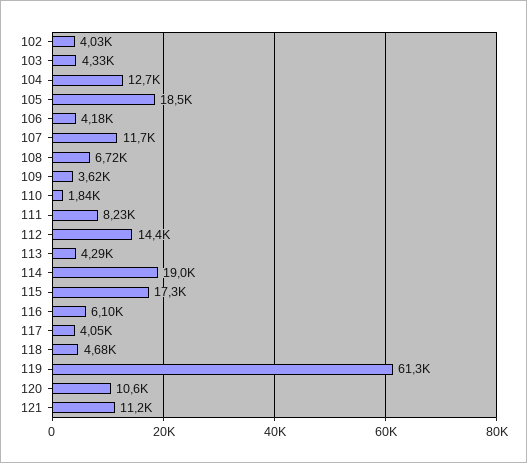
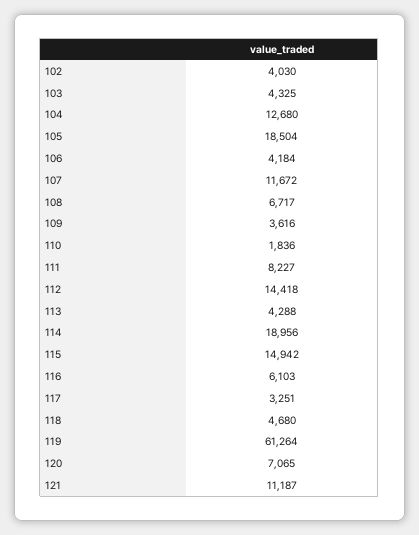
115: 17300 -> 14942
117: 4050 -> 3251
120: 10600 -> 7065

